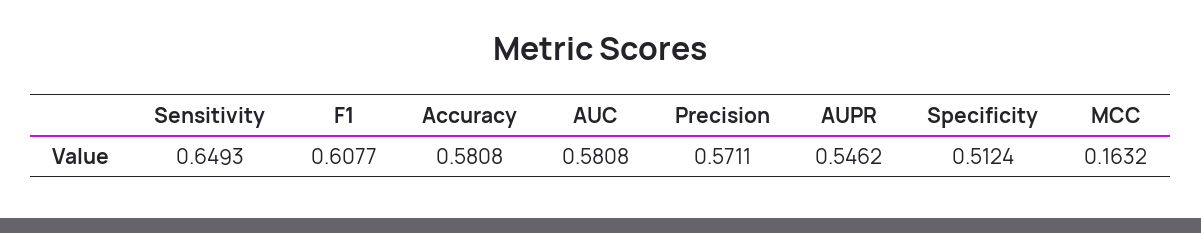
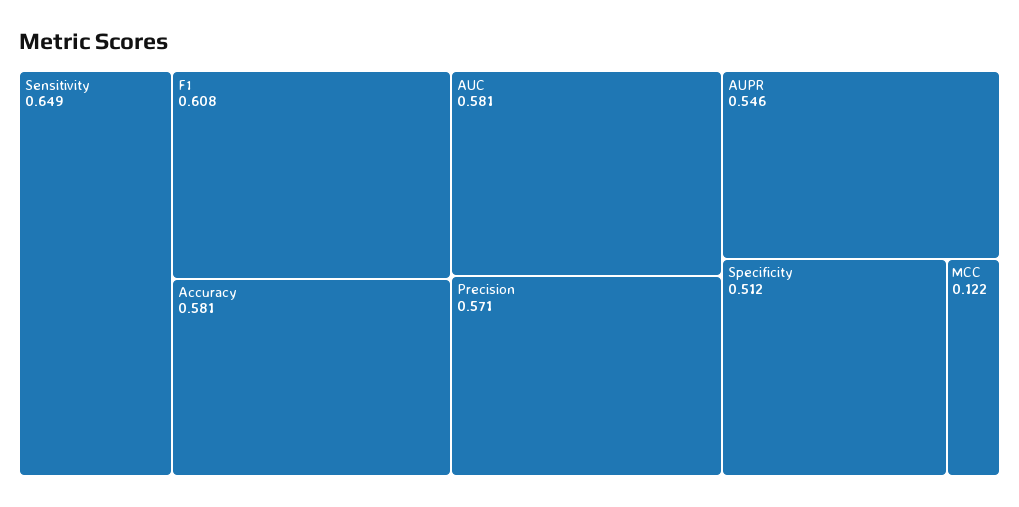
MCC: 0.1632 -> 0.122

